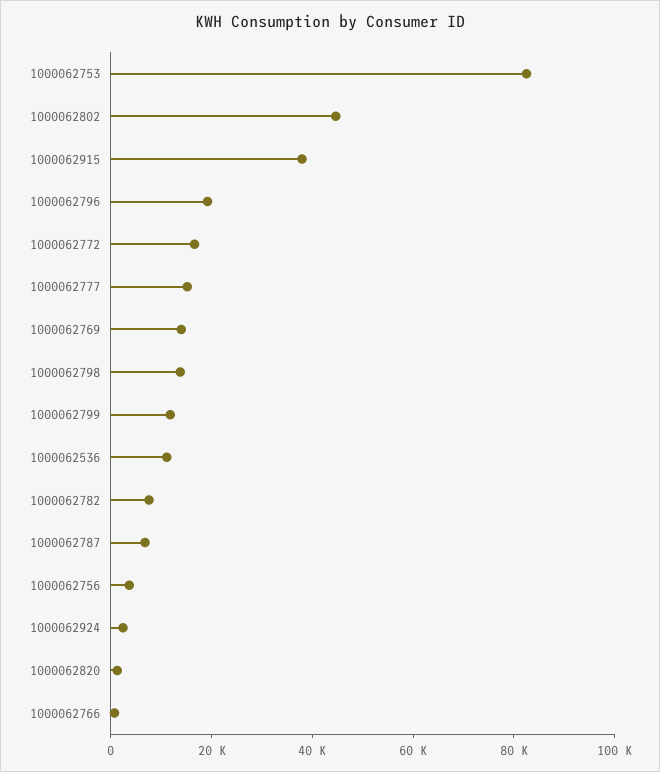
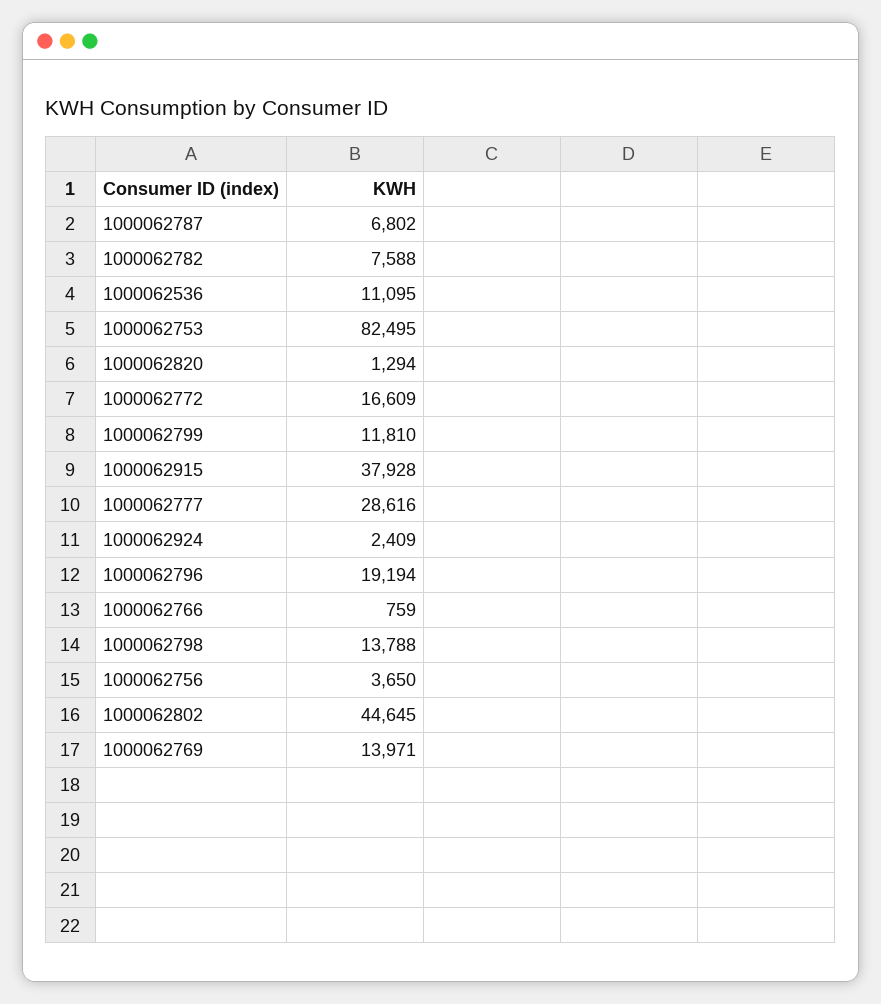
1000062777: 15000 -> 28616

